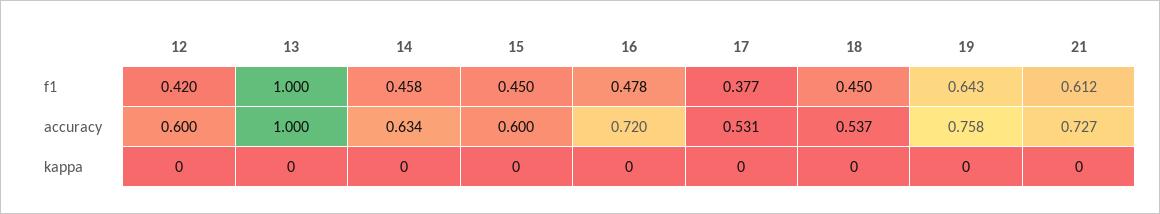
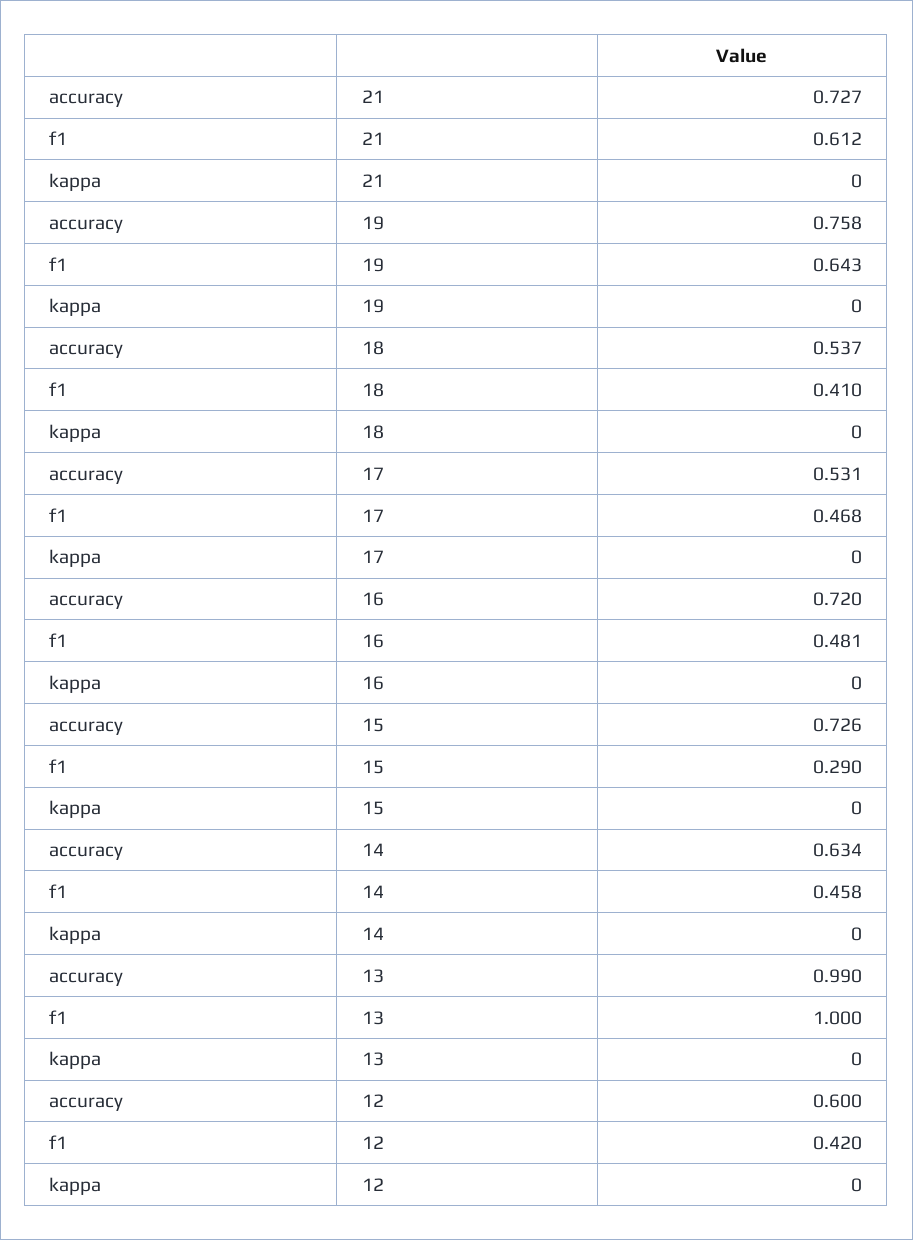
15, f1: 0.45 -> 0.29
16, f1: 0.478 -> 0.481
17, f1: 0.377 -> 0.468
18, f1: 0.45 -> 0.41
13, accuracy: 1 -> 0.99
15, accuracy: 0.6 -> 0.726

